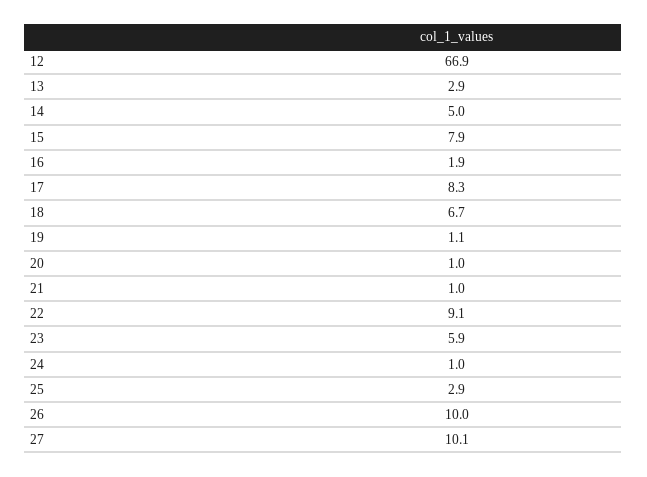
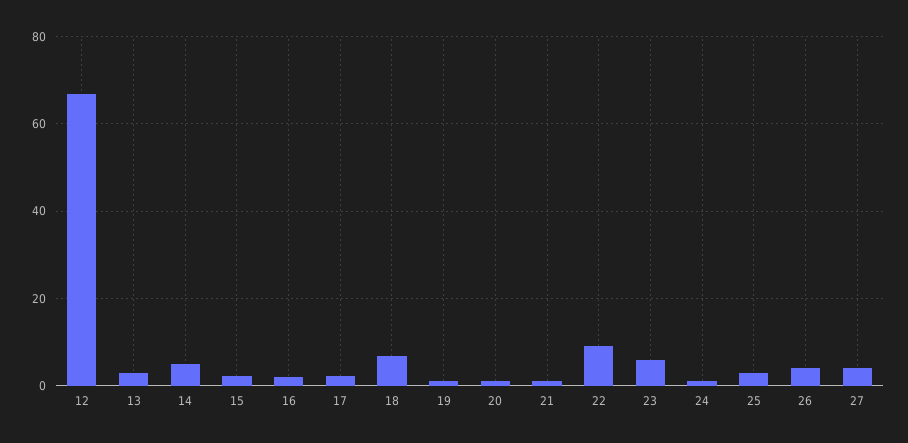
15: 7.9 -> 2
17: 8.3 -> 2
26: 10 -> 4
27: 10.1 -> 4

